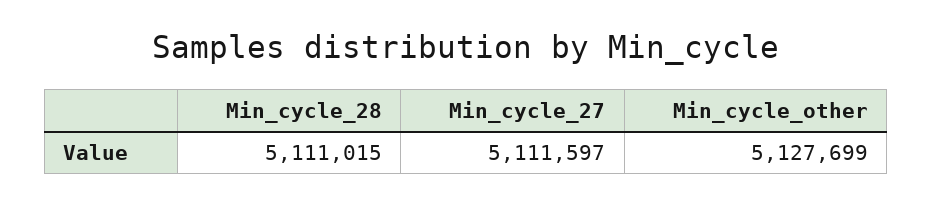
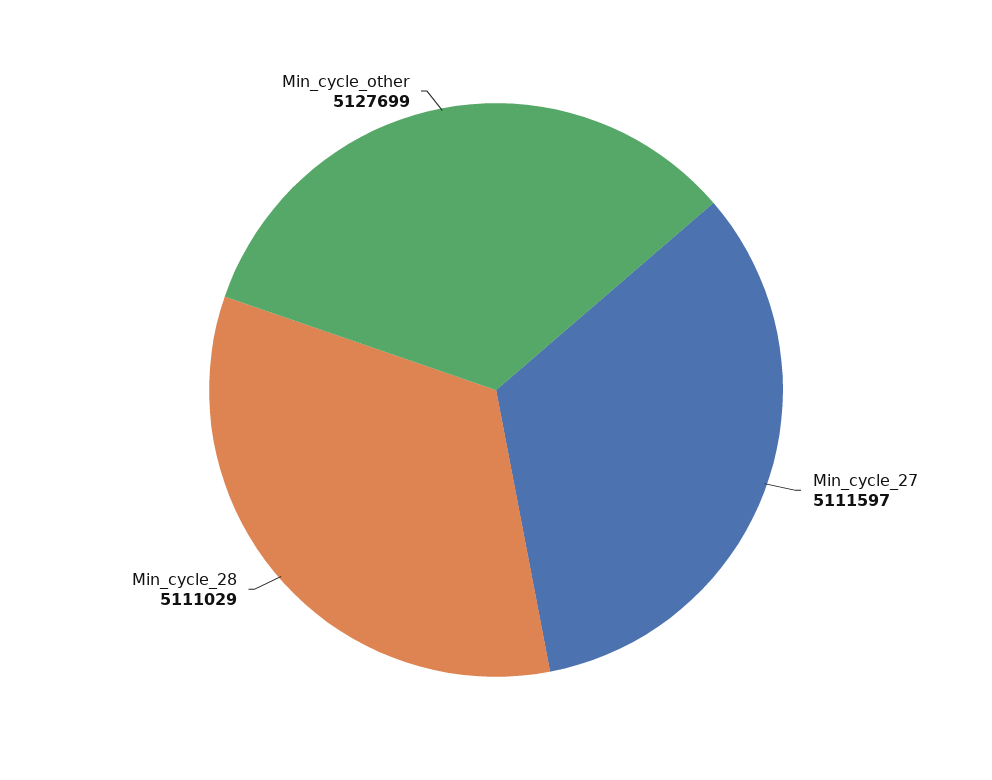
Min_cycle_28: 5111015 -> 5111029

